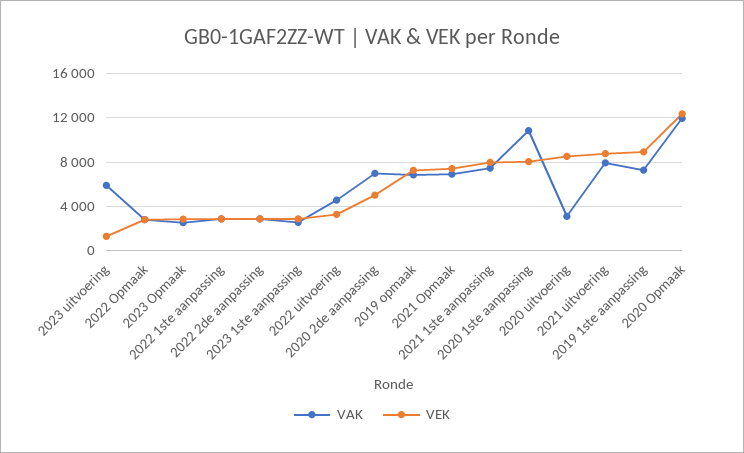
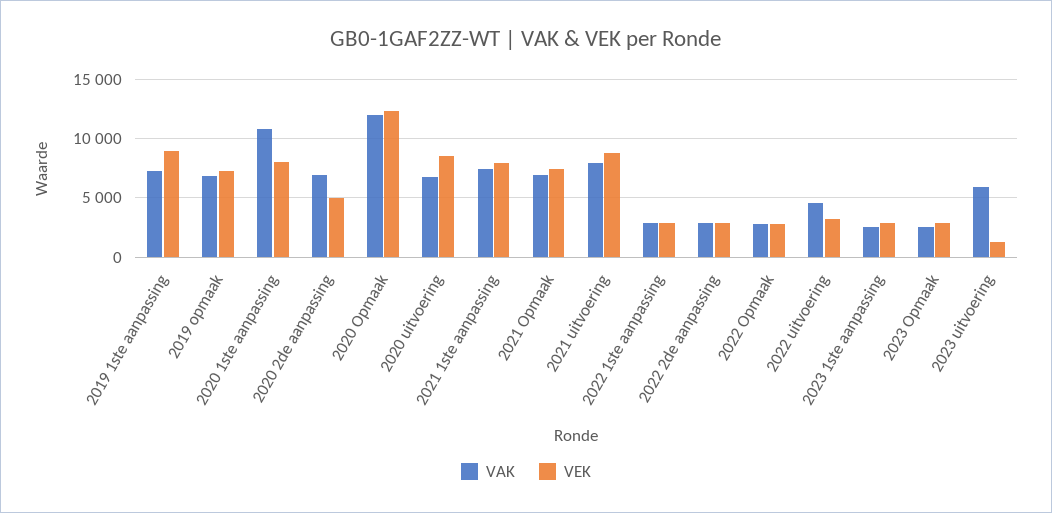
VAK, 2020 uitvoering: 3000 -> 7000

